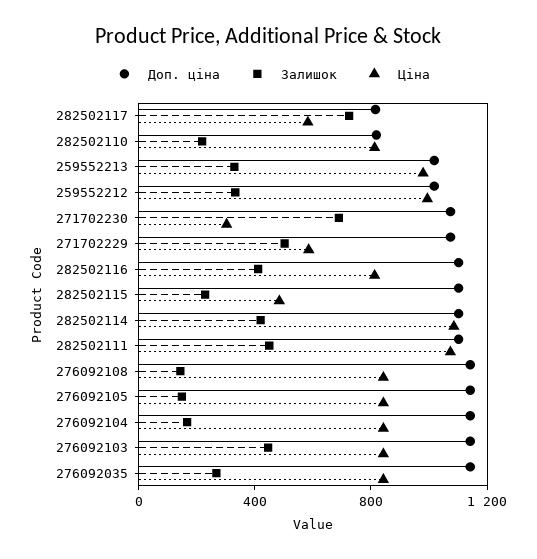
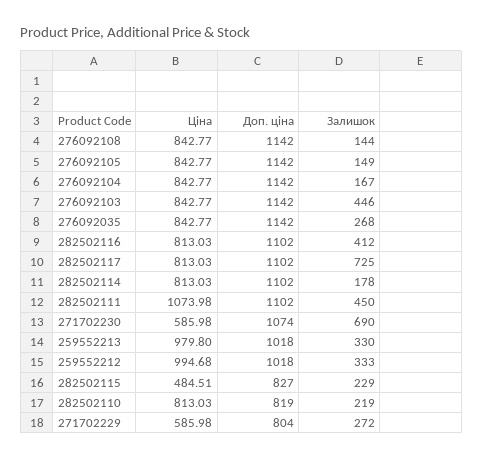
Доп. ціна, 282502117: 800 -> 1102
Ціна, 282502117: 600 -> 813.03
Ціна, 271702230: 300 -> 585.98
Доп. ціна, 271702229: 1100 -> 804
Залишок, 271702229: 500 -> 272
Доп. ціна, 282502115: 1100 -> 827
Залишок, 282502114: 400 -> 178
Ціна, 282502114: 1100 -> 813.03

